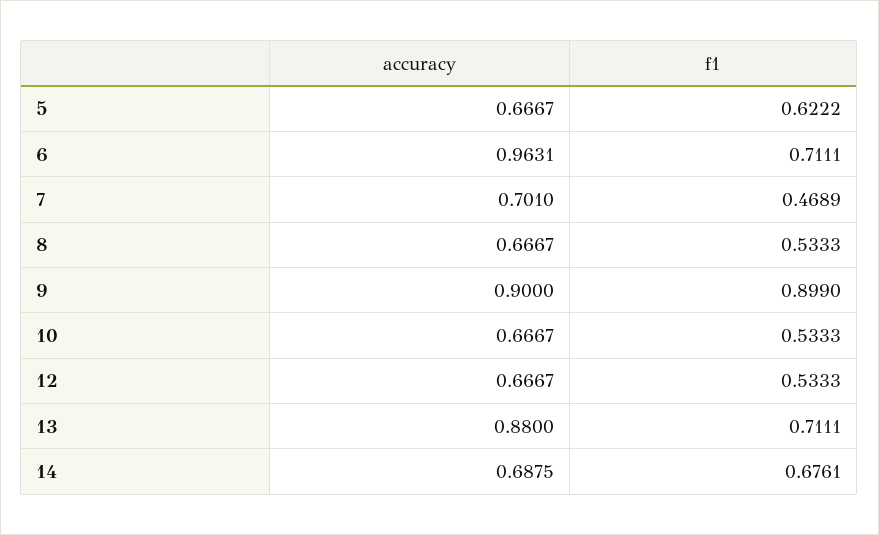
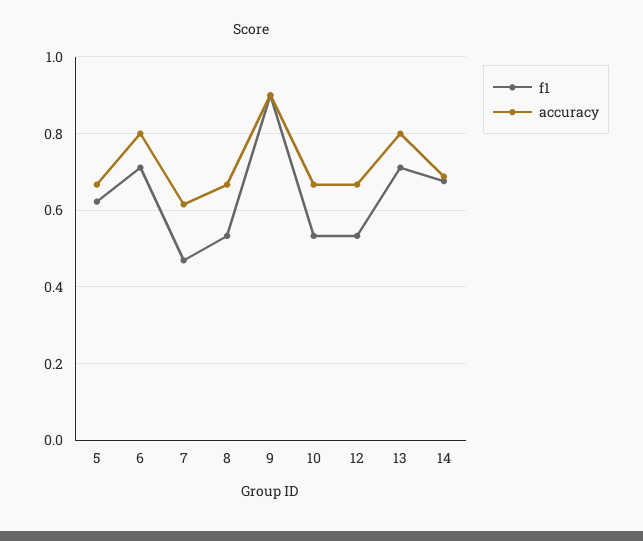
accuracy, 6: 0.9631 -> 0.8
accuracy, 7: 0.701 -> 0.62
accuracy, 13: 0.88 -> 0.8

